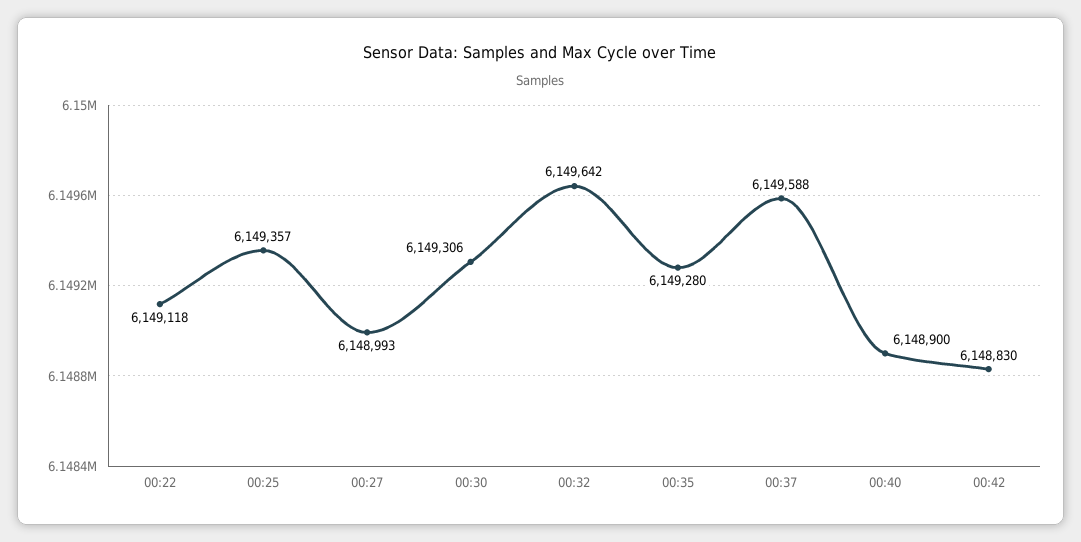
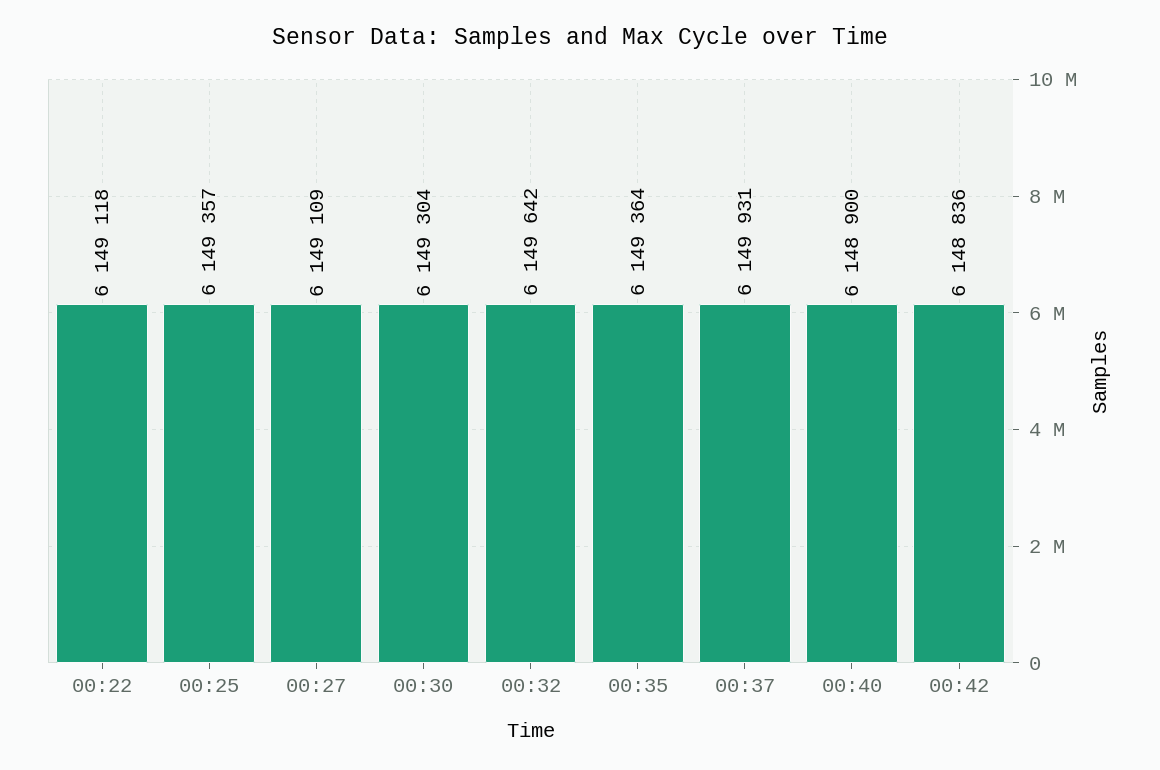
00:27: 6148993 -> 6149109
00:30: 6149306 -> 6149304
00:35: 6149280 -> 6149364
00:37: 6149588 -> 6149931
00:42: 6148830 -> 6148836

